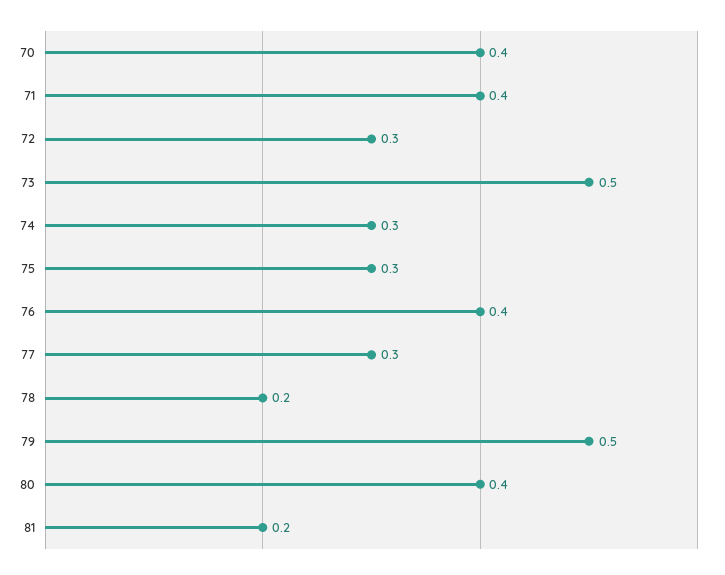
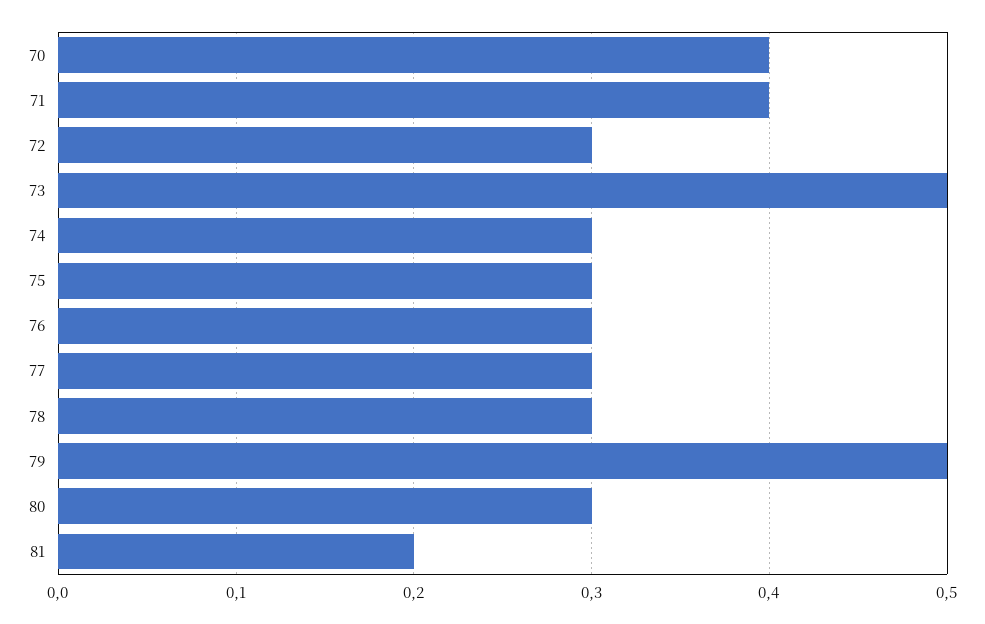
76: 0.4 -> 0.3
78: 0.2 -> 0.3
80: 0.4 -> 0.3

